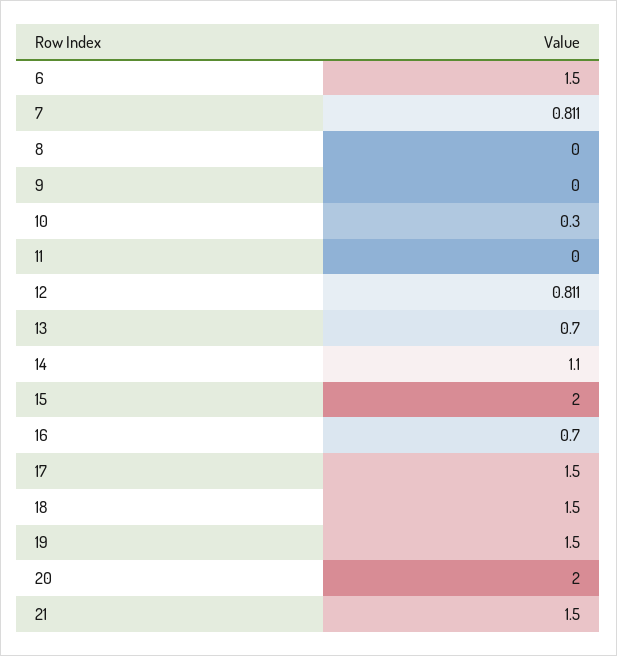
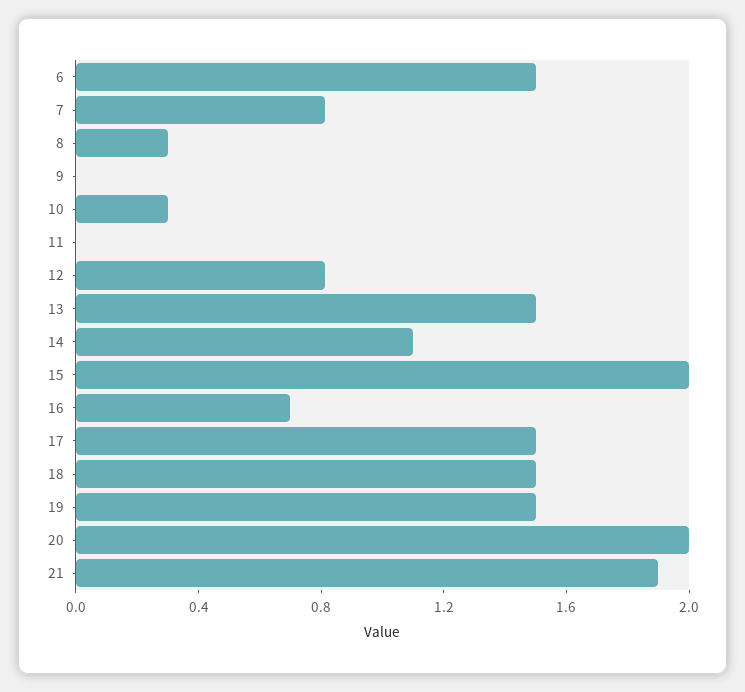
8: 0 -> 0.3
13: 0.7 -> 1.5
21: 1.5 -> 1.9

